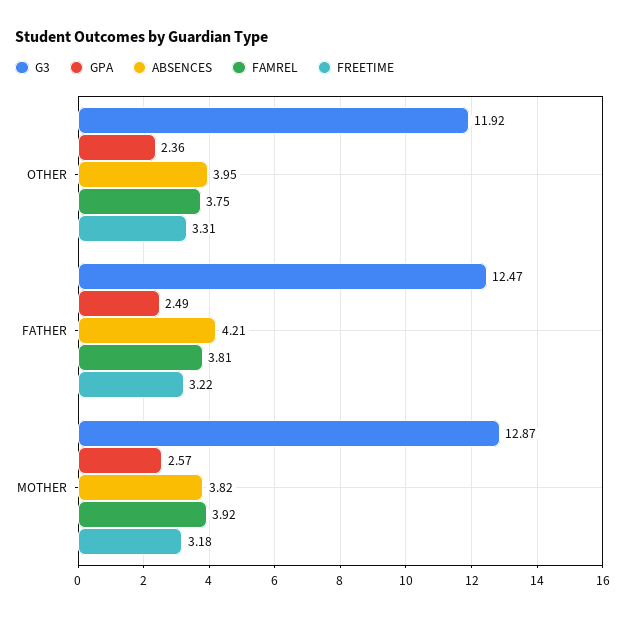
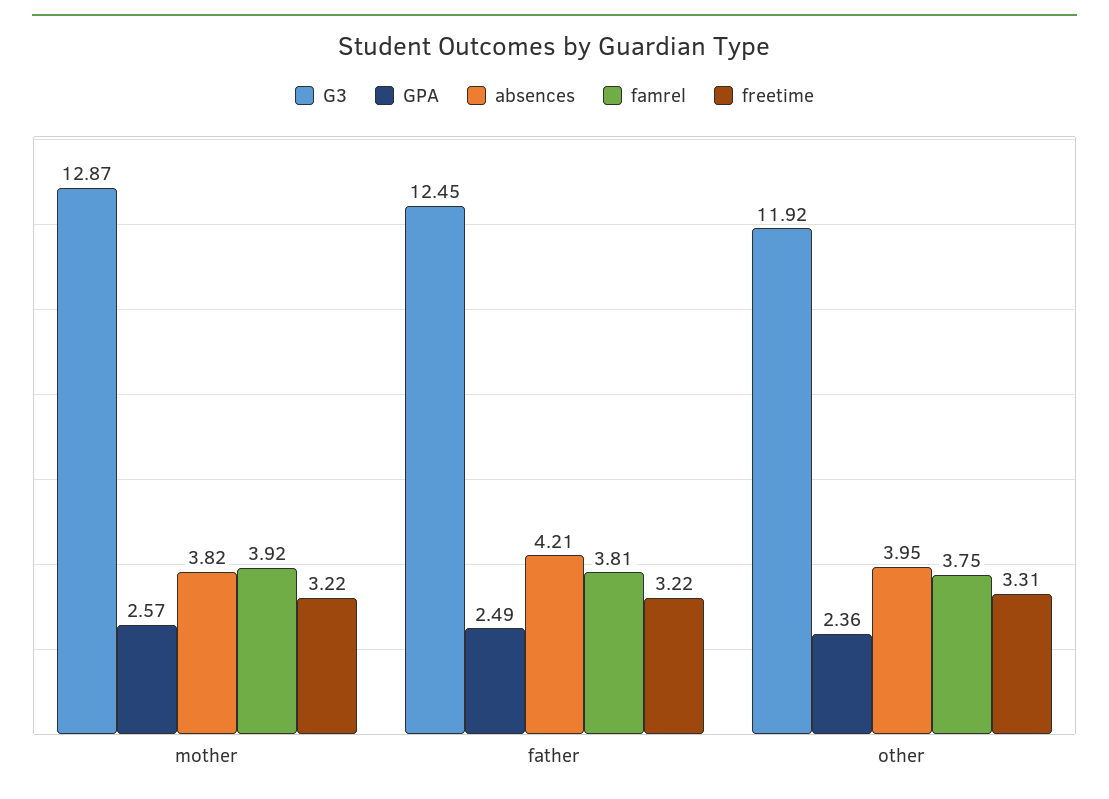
G3, FATHER: 12.47 -> 12.45
FREETIME, MOTHER: 3.18 -> 3.22

